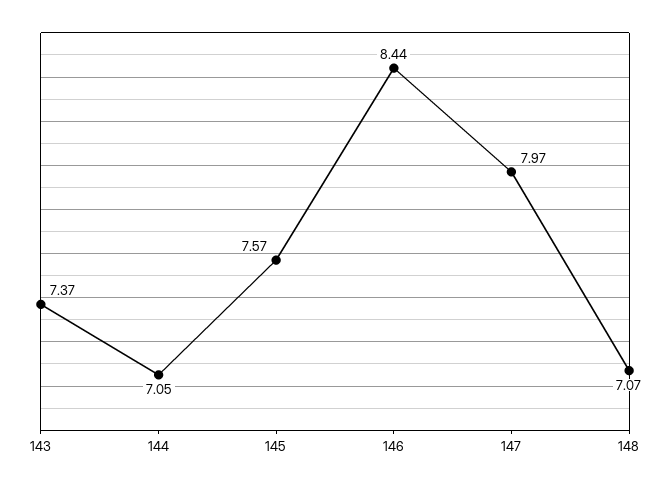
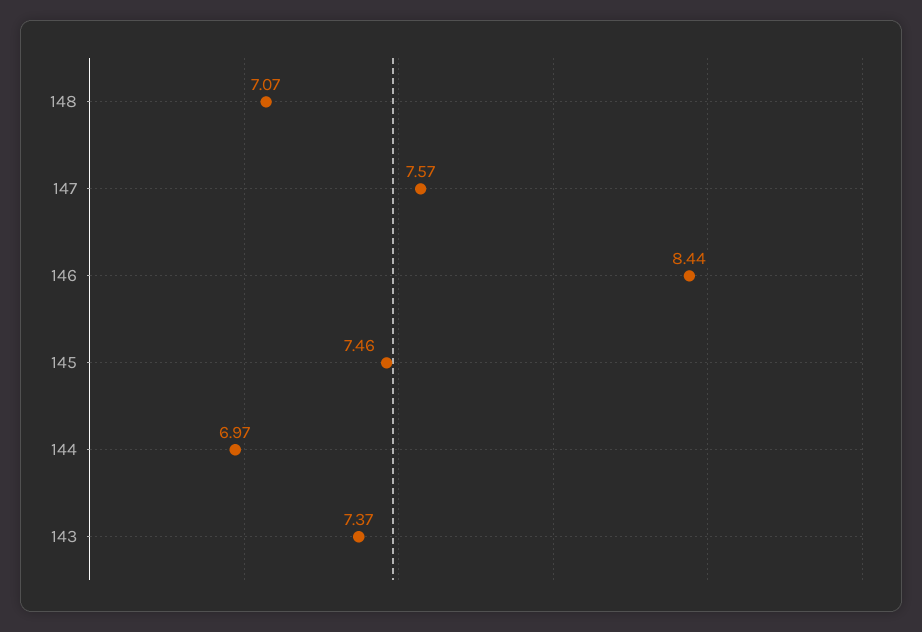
144: 7.05 -> 6.97
145: 7.57 -> 7.46
147: 7.97 -> 7.57

